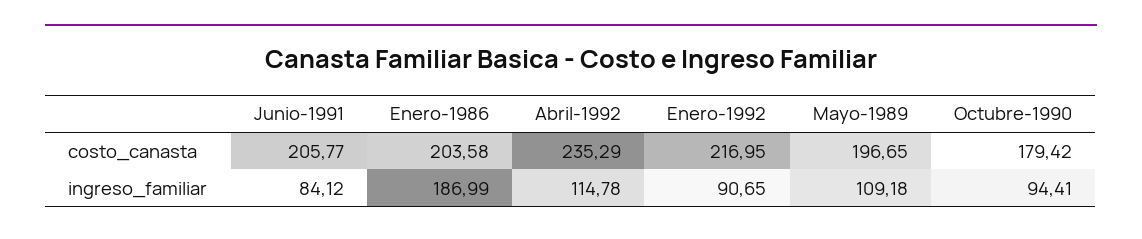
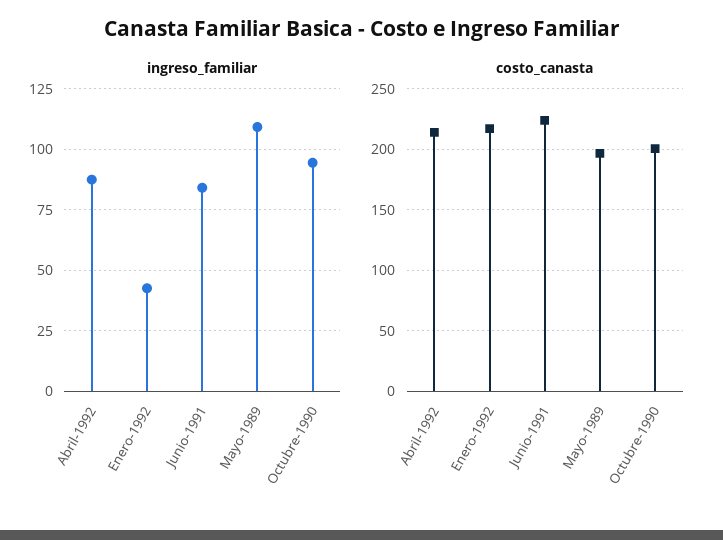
costo_canasta, Junio-1991: 205.77 -> 225
costo_canasta, Enero-1986: 203.58 -> none
costo_canasta, Abril-1992: 235.29 -> 215
costo_canasta, Octubre-1990: 179.42 -> 200
ingreso_familiar, Enero-1986: 186.99 -> none
ingreso_familiar, Abril-1992: 114.78 -> 87.5
ingreso_familiar, Enero-1992: 90.65 -> 42.5

